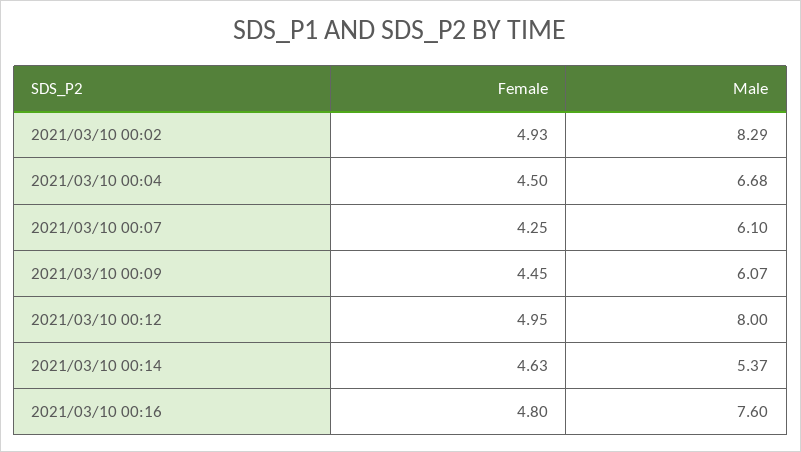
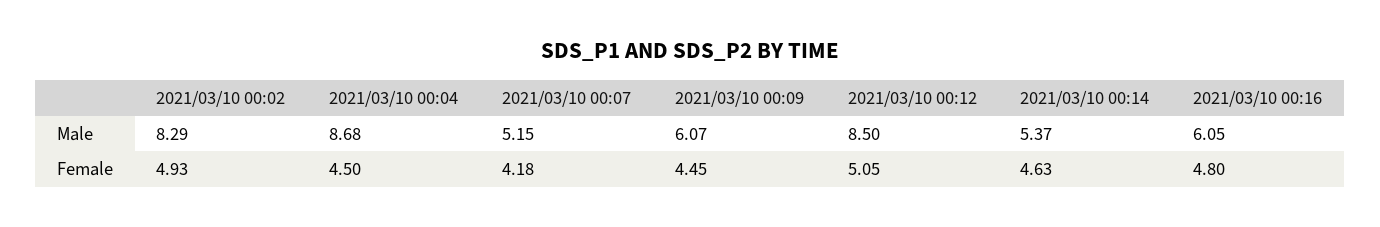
Male, 2021/03/10 00:04: 6.68 -> 8.68
Female, 2021/03/10 00:07: 4.25 -> 4.18
Male, 2021/03/10 00:07: 6.1 -> 5.15
Female, 2021/03/10 00:12: 4.95 -> 5.05
Male, 2021/03/10 00:12: 8 -> 8.5
Male, 2021/03/10 00:16: 7.6 -> 6.05

